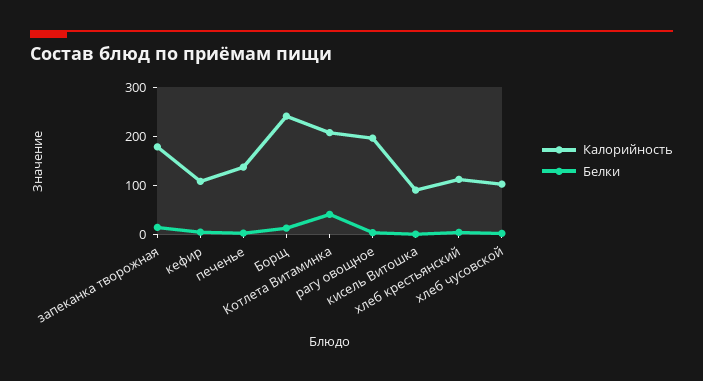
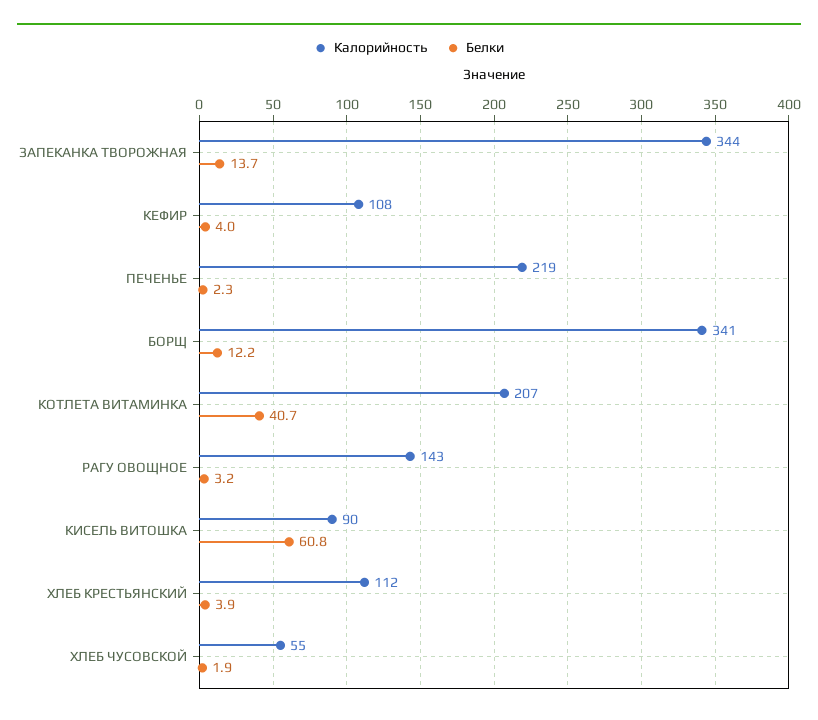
Калорийность, запеканка творожная: 180 -> 344
Калорийность, печенье: 140 -> 219
Калорийность, Борщ: 240 -> 341
Калорийность, рагу овощное: 200 -> 143
Белки, кисель Витошка: 0 -> 60.8
Калорийность, хлеб чусовской: 100 -> 55

